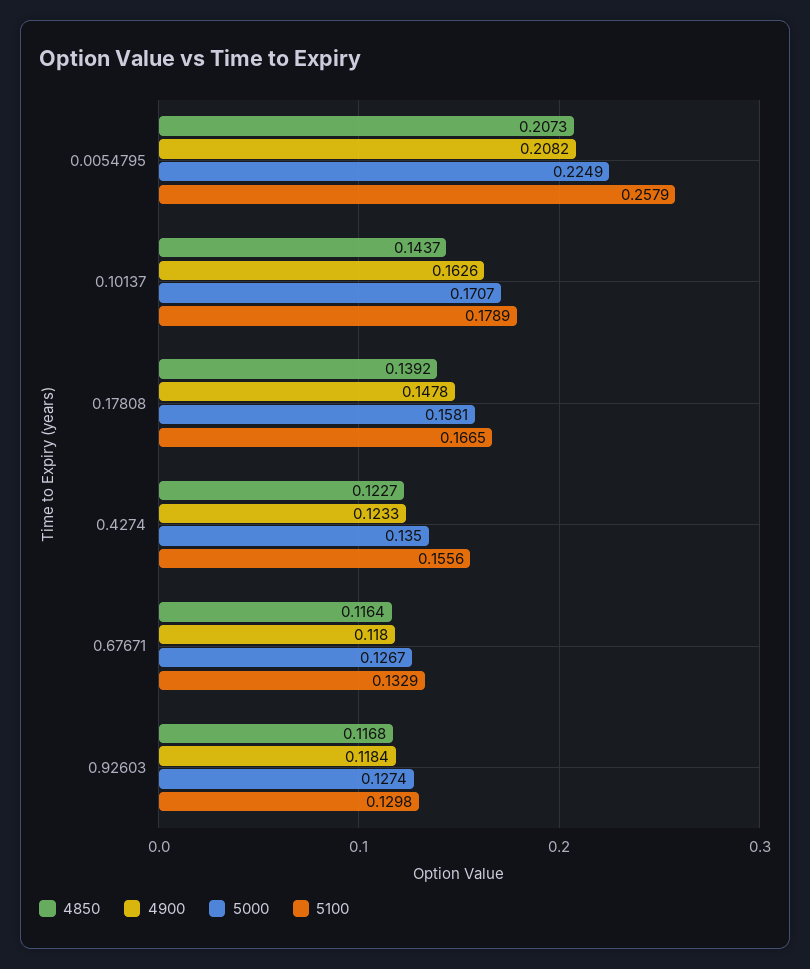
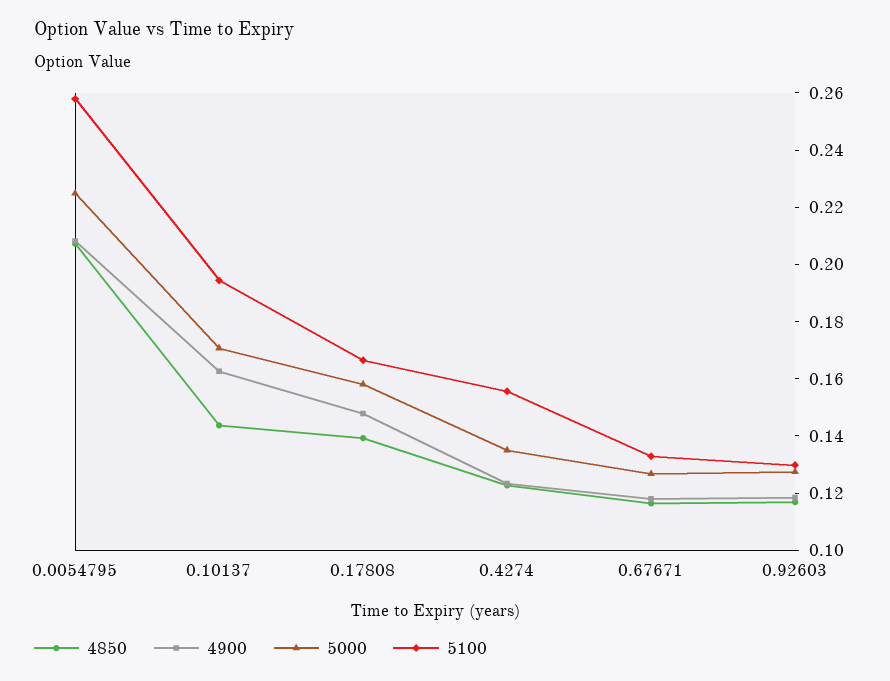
5100, 0.10137: 0.1789 -> 0.195

